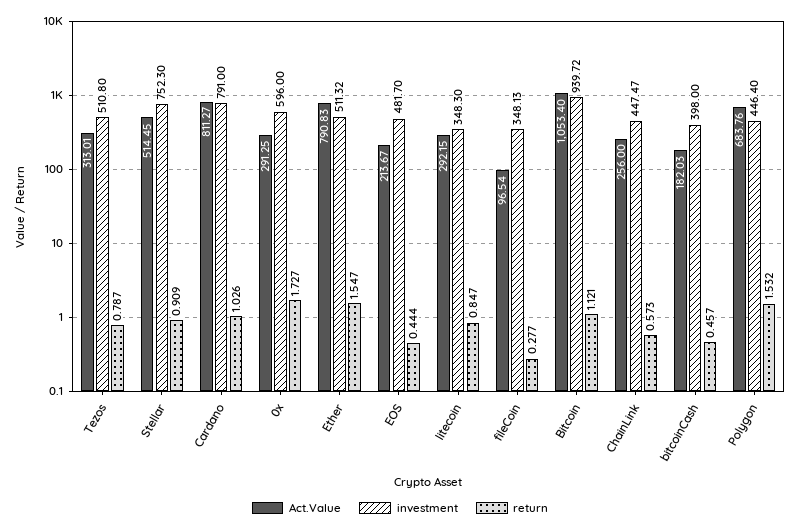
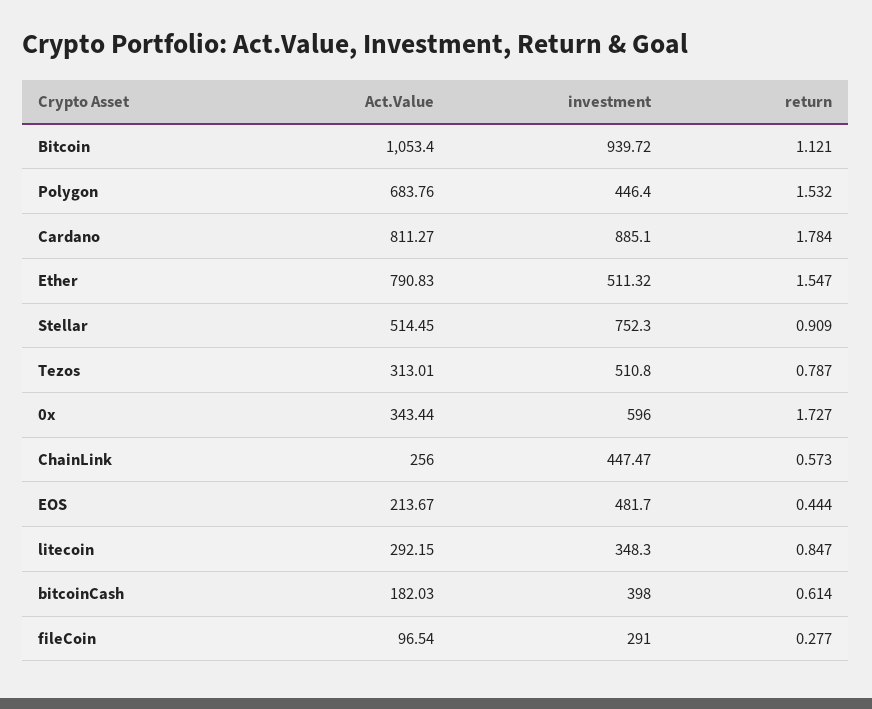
investment, Cardano: 791 -> 885.1
return, Cardano: 1.026 -> 1.784
Act.Value, 0x: 291.25 -> 343.44
investment, fileCoin: 348.13 -> 291
return, bitcoinCash: 0.457 -> 0.614

